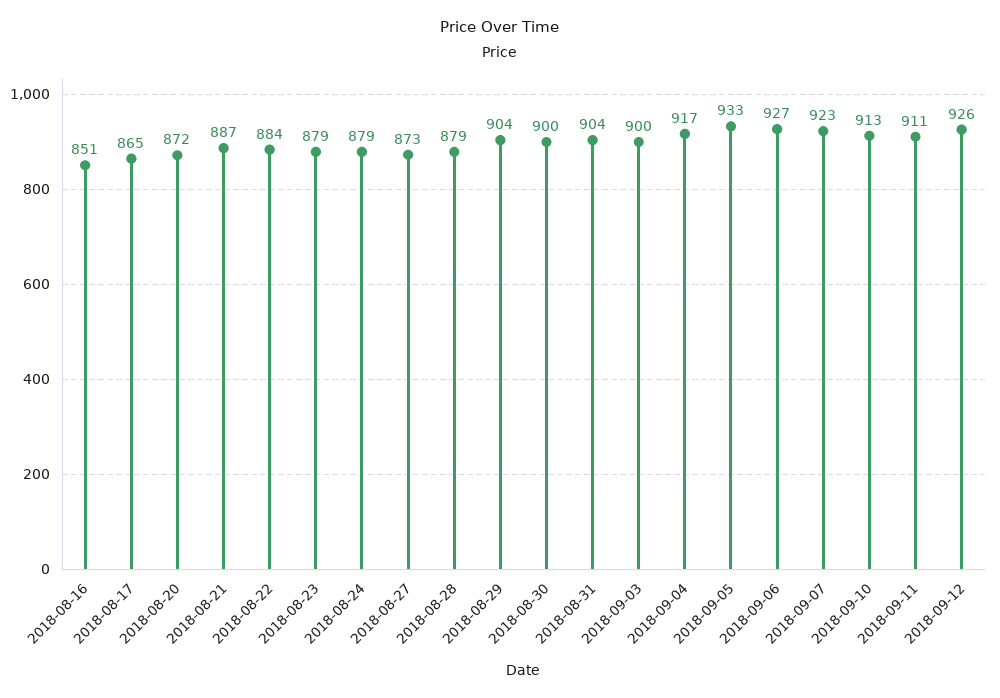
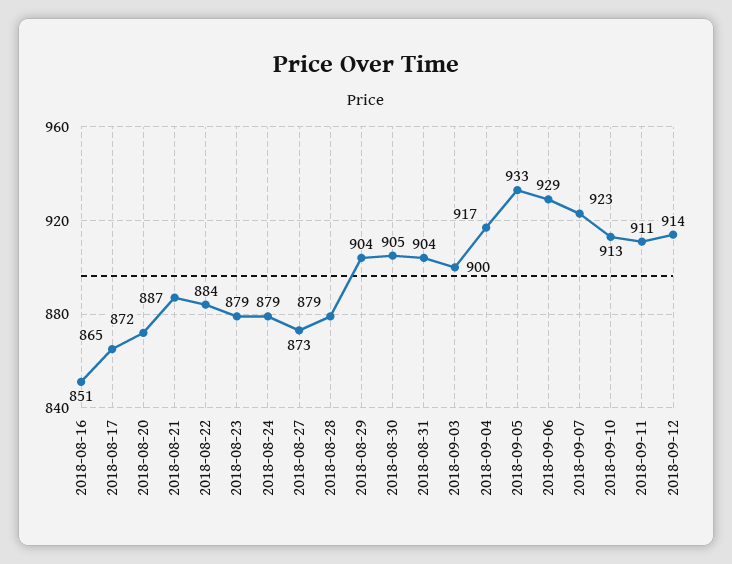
2018-08-30: 900 -> 905
2018-09-06: 927 -> 929
2018-09-12: 926 -> 914

